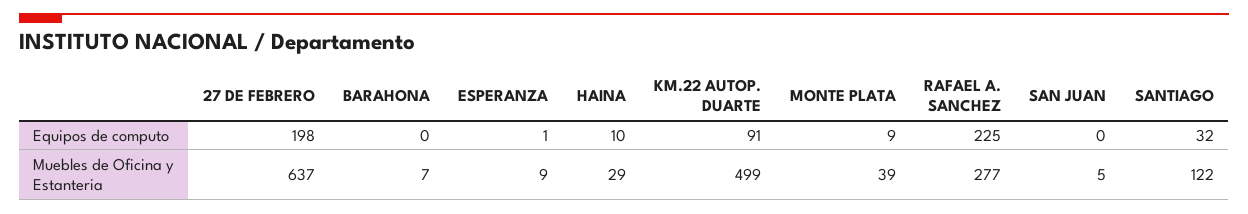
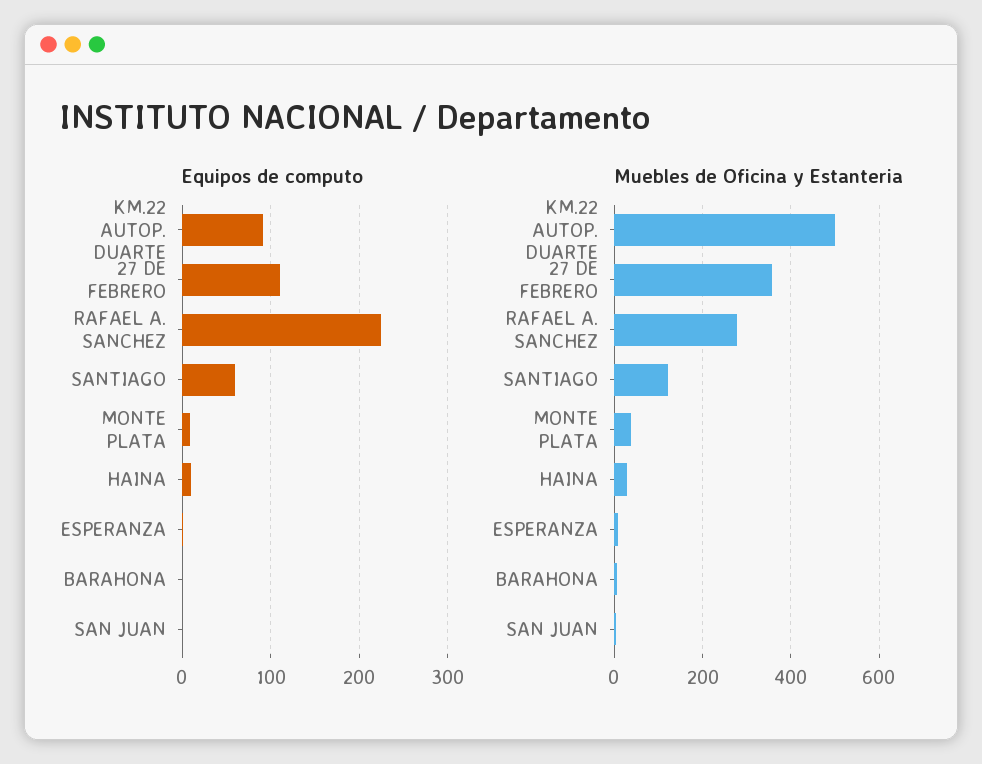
Equipos de computo, 27 DE FEBRERO: 198 -> 110
Equipos de computo, SANTIAGO: 32 -> 60
Muebles de Oficina y Estanteria, 27 DE FEBRERO: 637 -> 360

